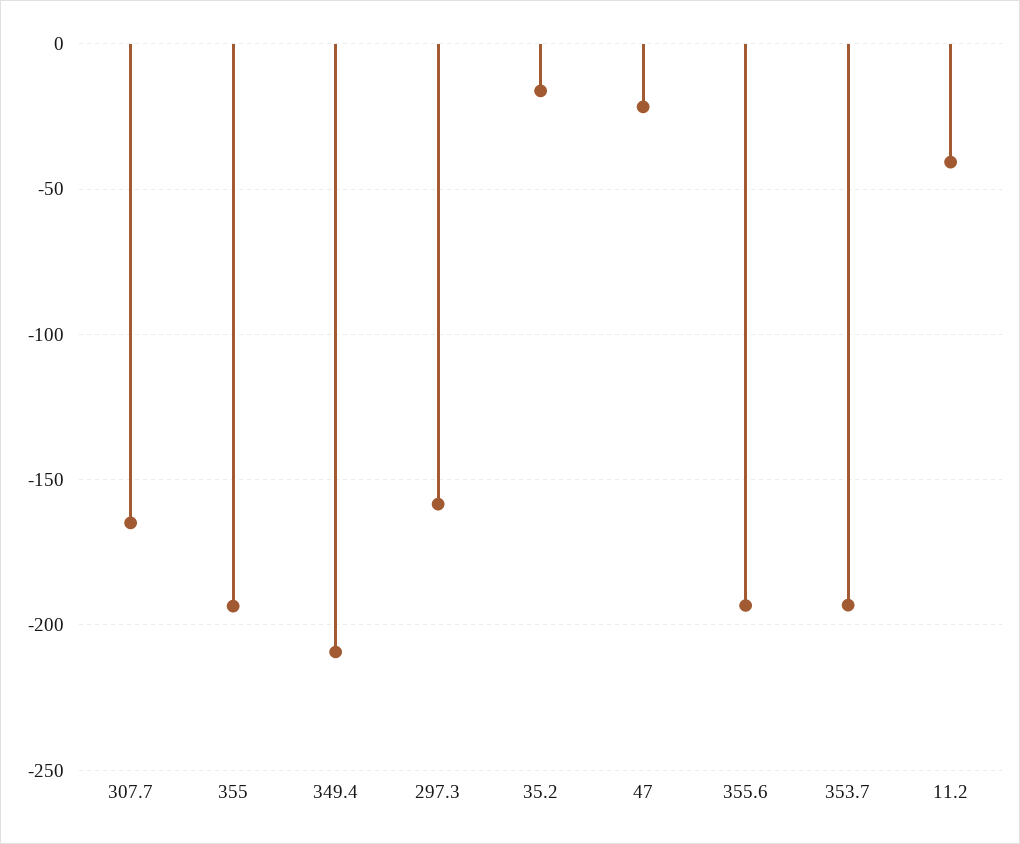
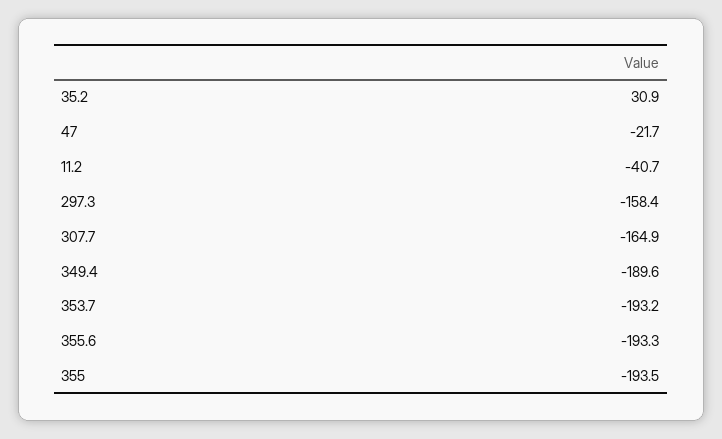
349.4: -210 -> -189.6
35.2: -15 -> 30.9

